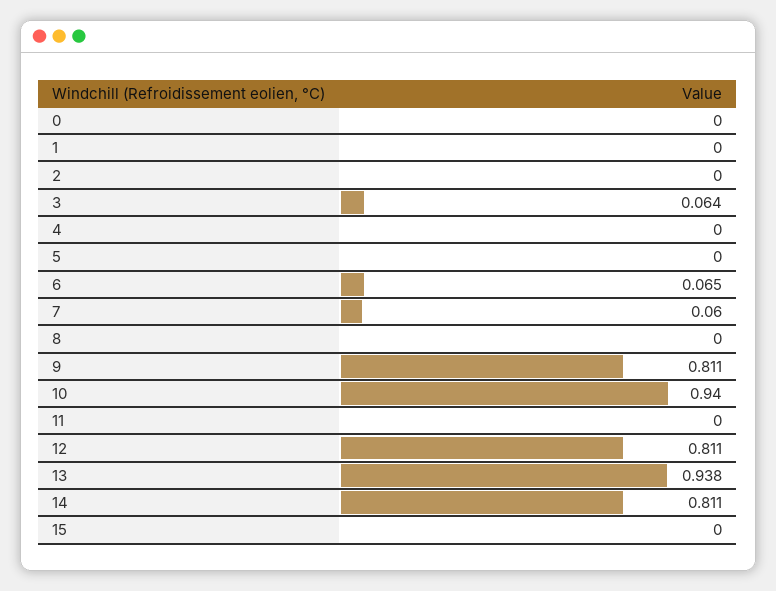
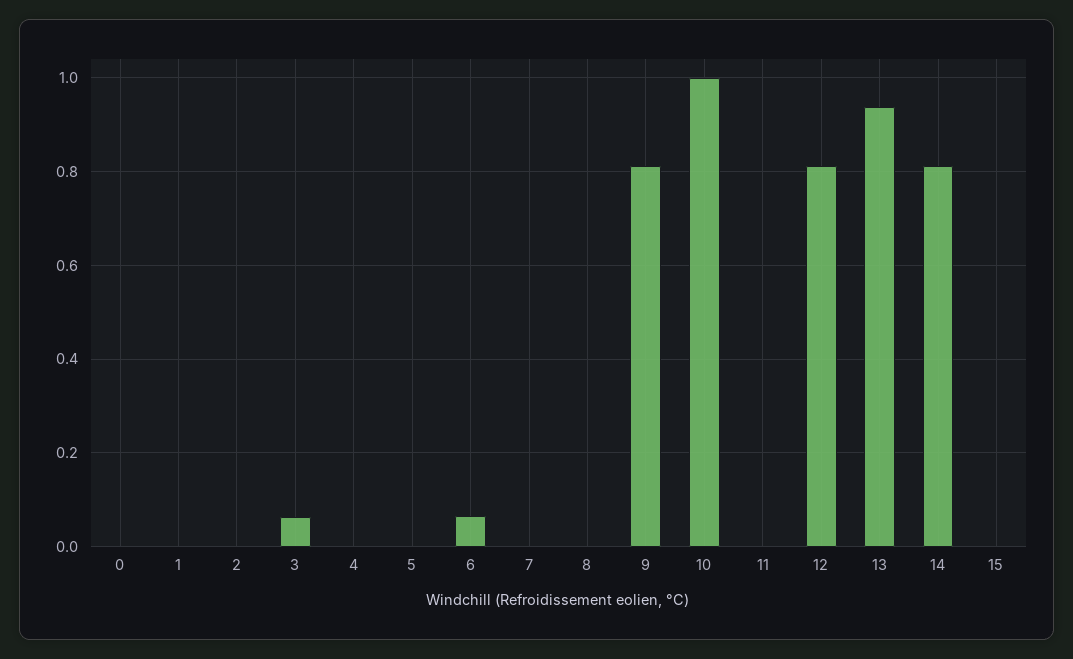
7: 0.06 -> 0
10: 0.94 -> 1

